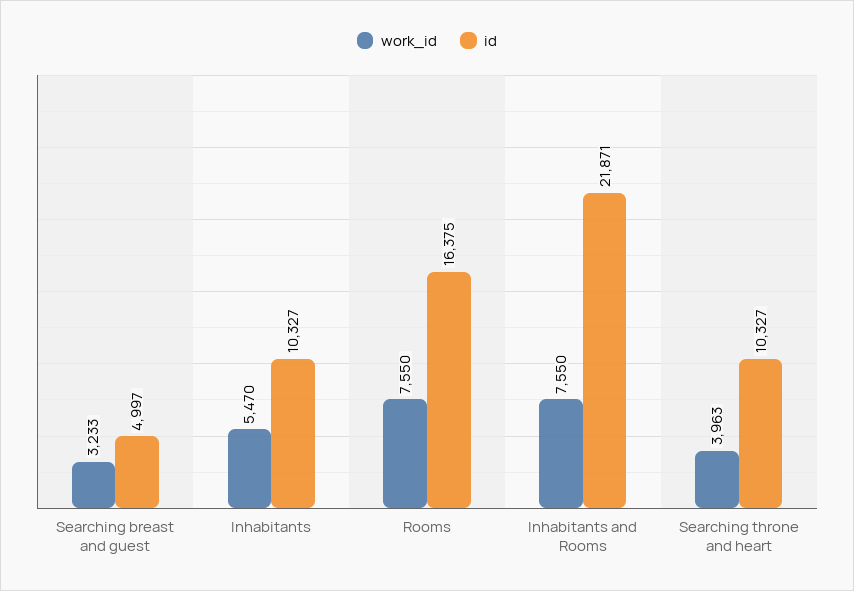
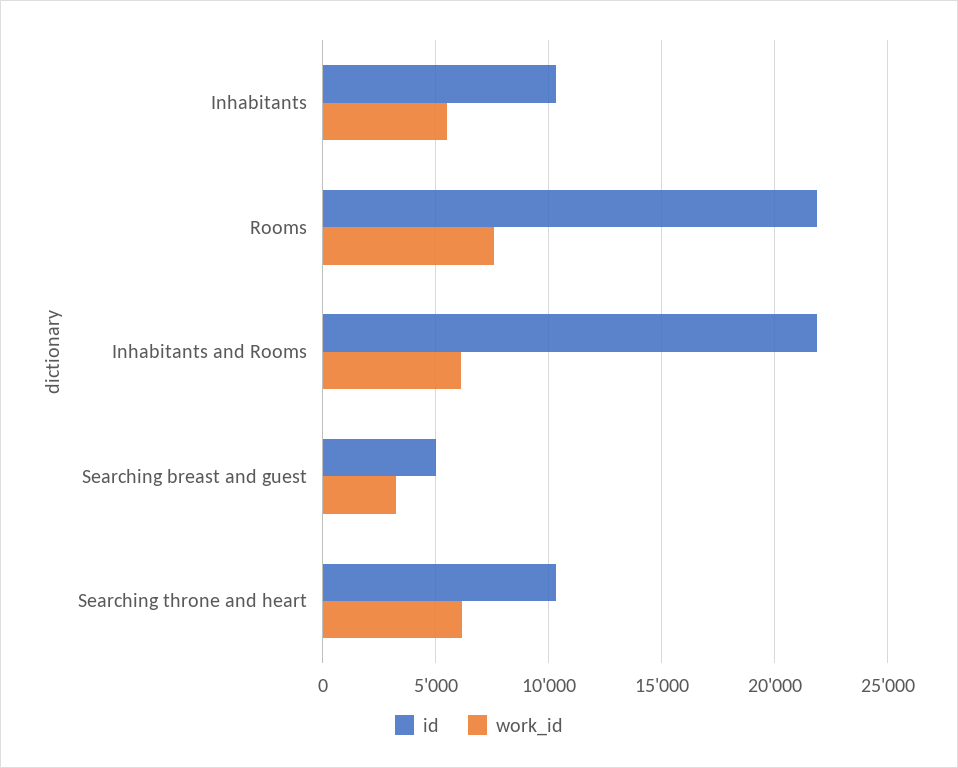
id, Rooms: 16375 -> 22000
work_id, Inhabitants and Rooms: 7550 -> 6000
work_id, Searching throne and heart: 3963 -> 6000

